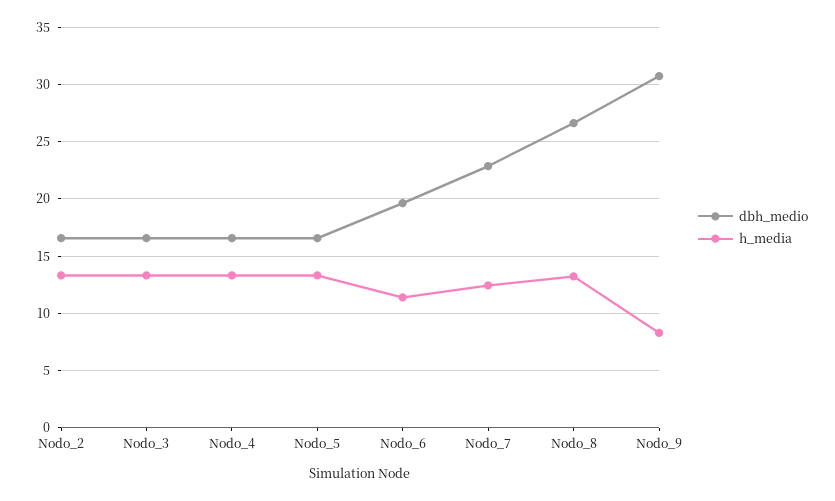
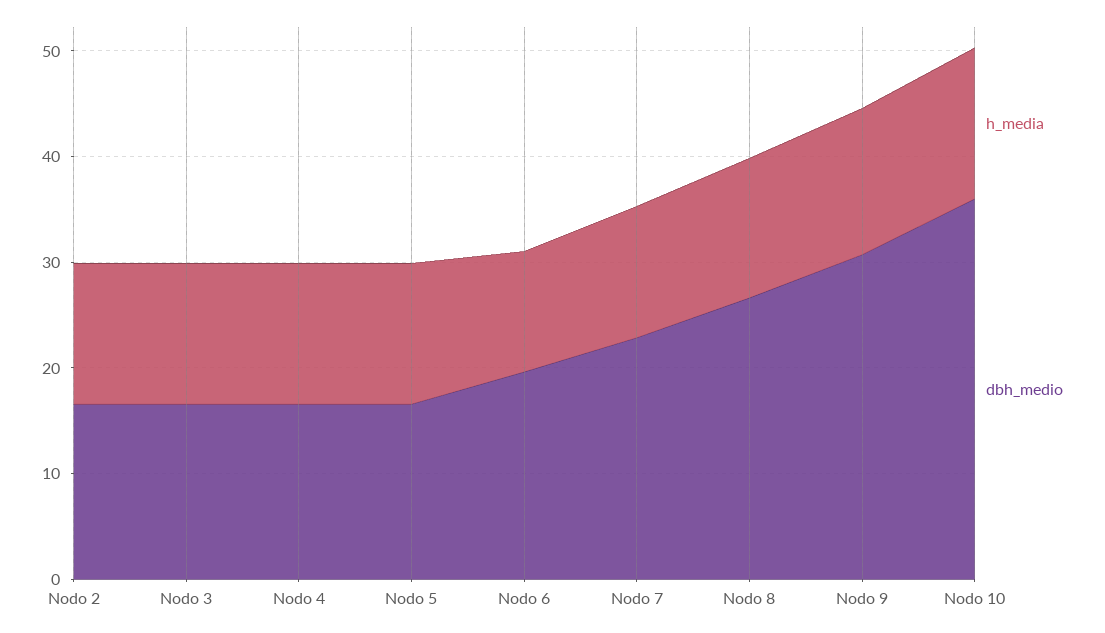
h_media, Nodo_9: 8 -> 14
h_media, Nodo 10: none -> 14
dbh_medio, Nodo 10: none -> 36

